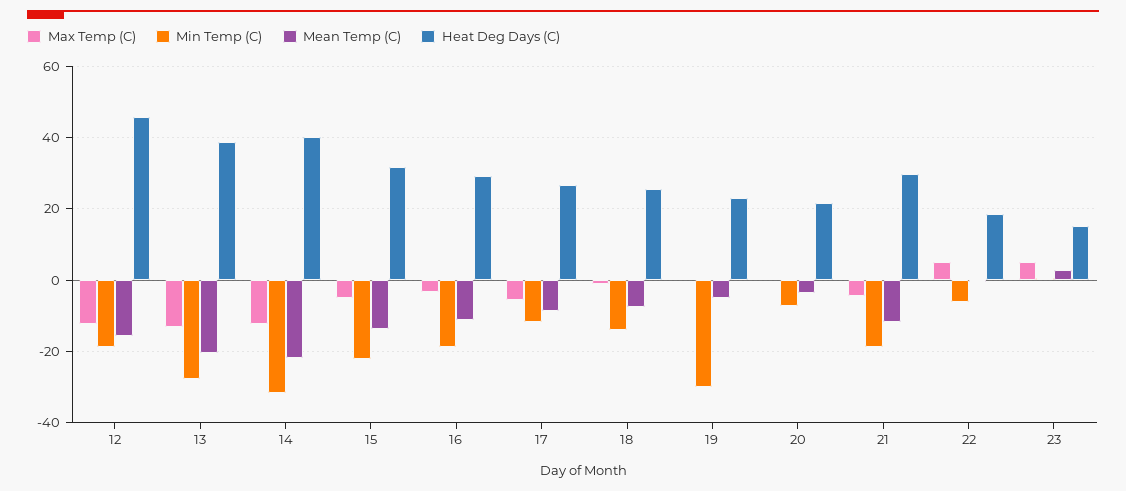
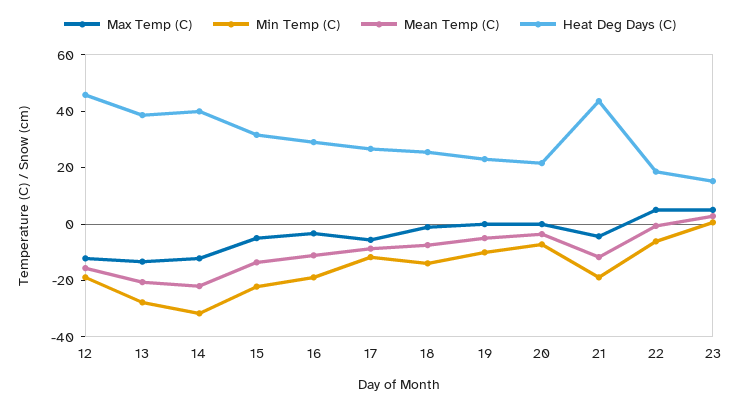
Min Temp (C), 19: -30 -> -10
Heat Deg Days (C), 21: 30 -> 45

